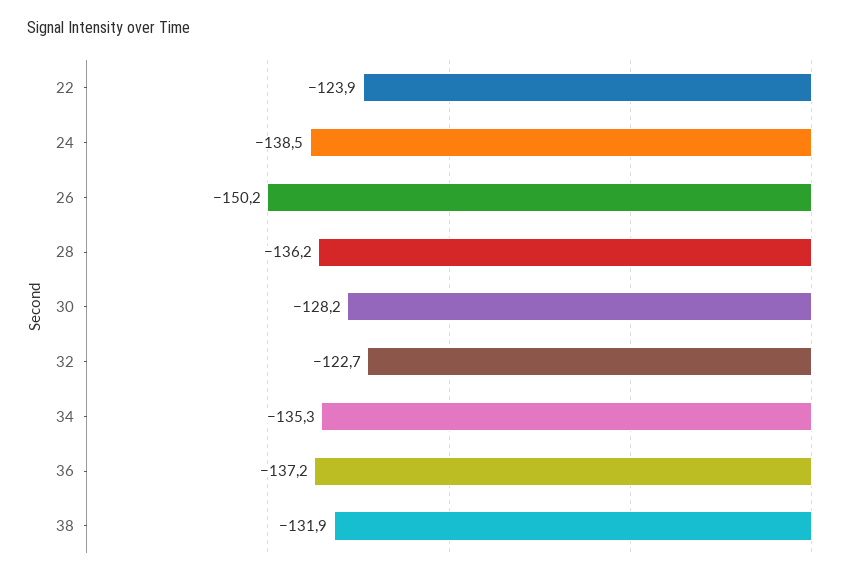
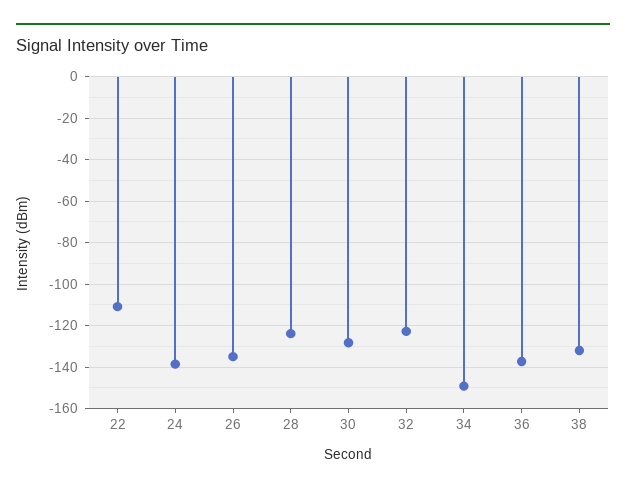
22: -123.9 -> -110
26: -150.2 -> -135
28: -136.2 -> -125
34: -135.3 -> -150

